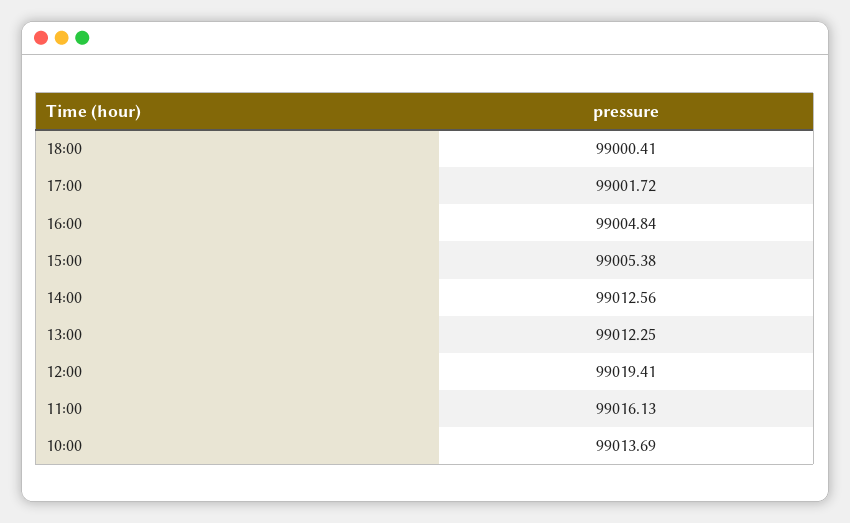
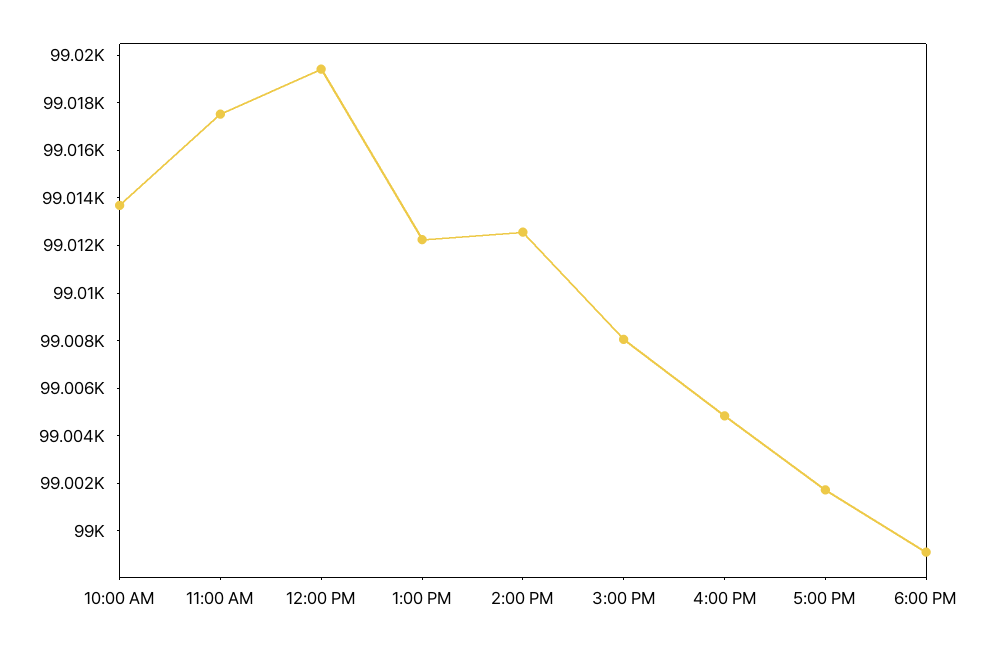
18:00: 99000.41 -> 98999
15:00: 99005.38 -> 99008
11:00: 99016.13 -> 99017.5

